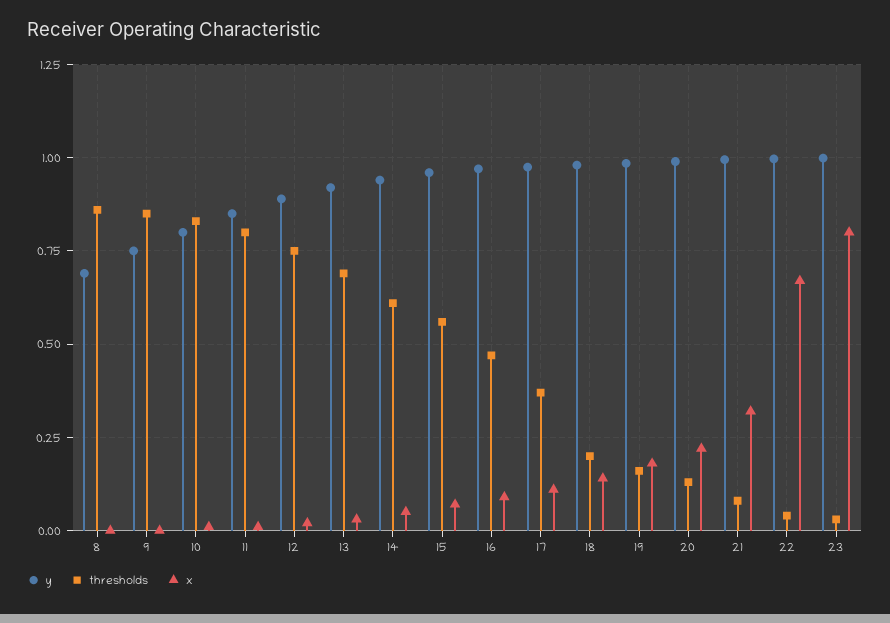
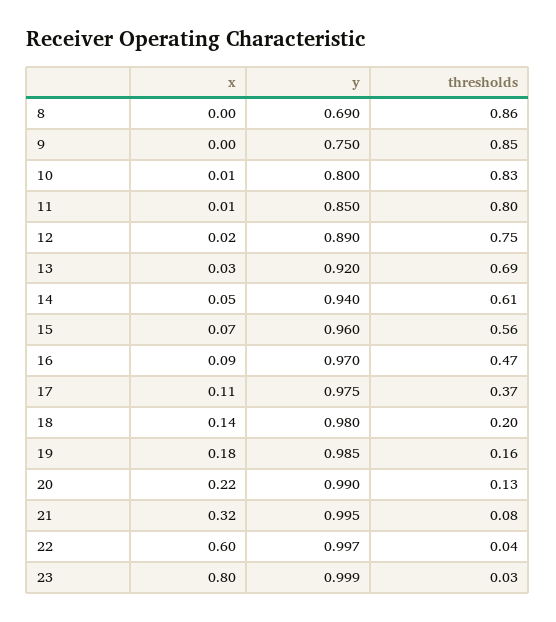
x, 22: 0.675 -> 0.6

